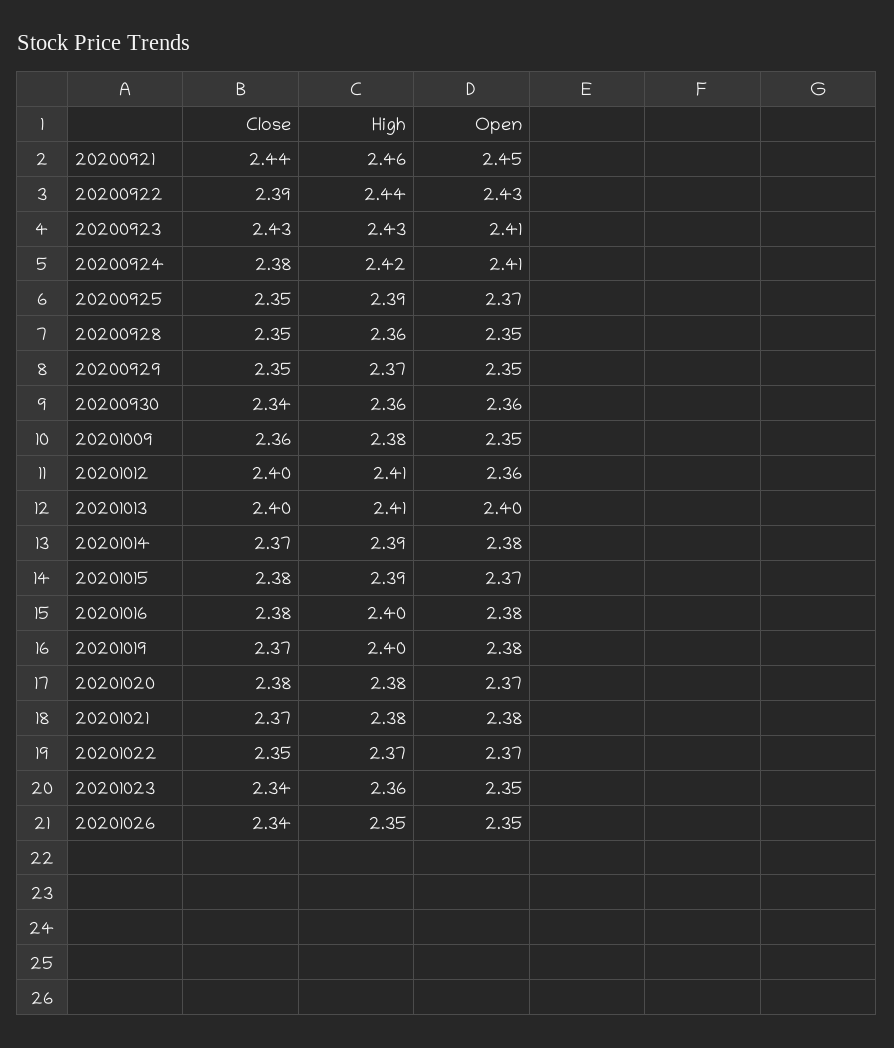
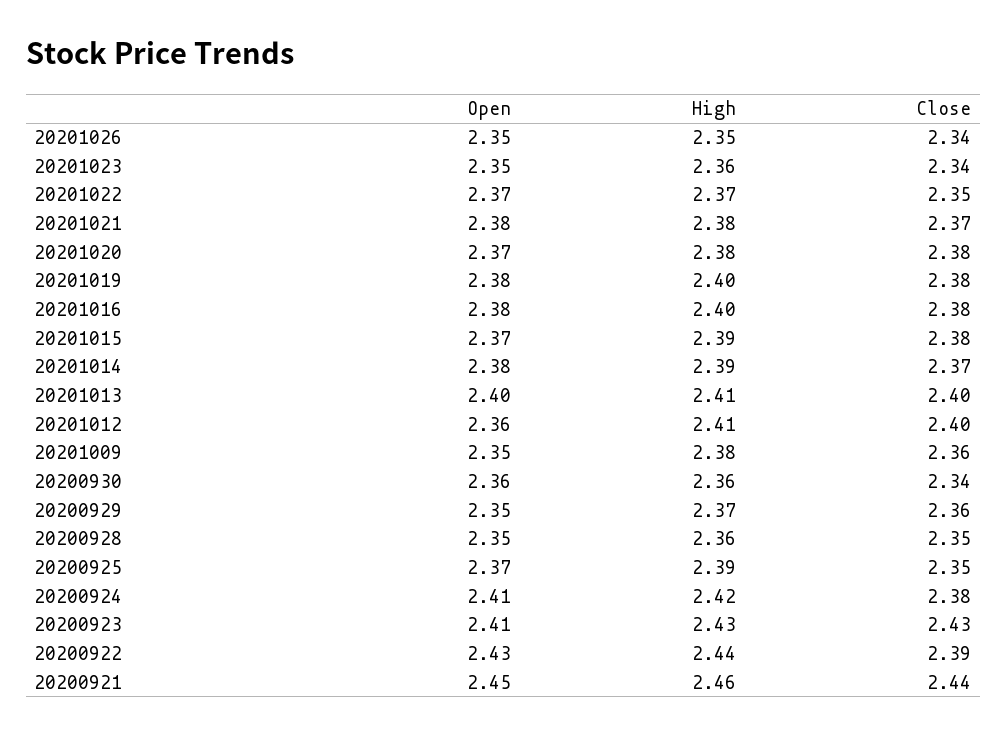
Close, 20200929: 2.35 -> 2.36
Close, 20201019: 2.37 -> 2.38

